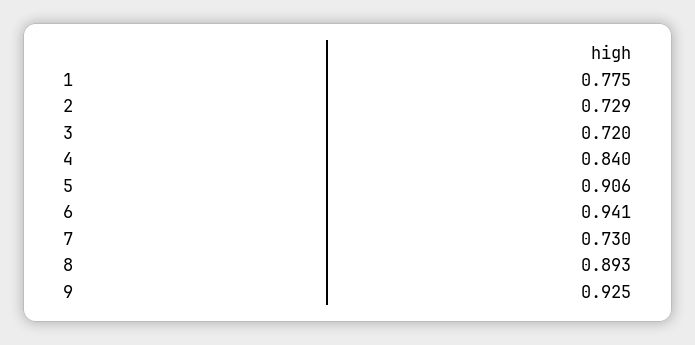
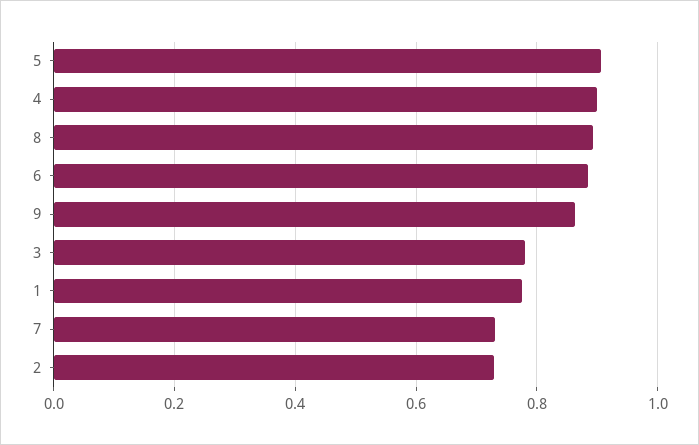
3: 0.72 -> 0.78
4: 0.84 -> 0.9
6: 0.941 -> 0.88
9: 0.925 -> 0.86

